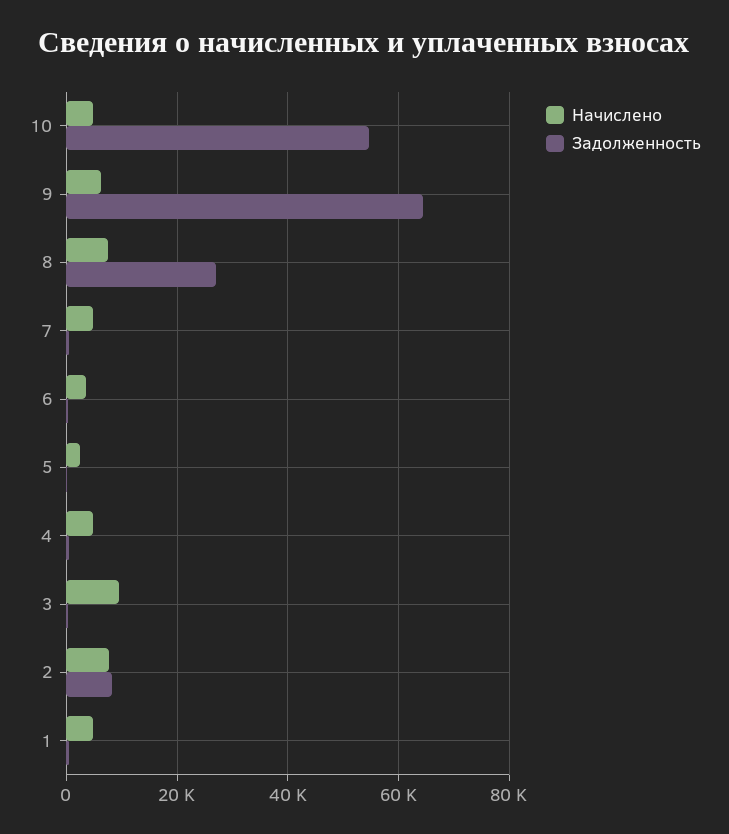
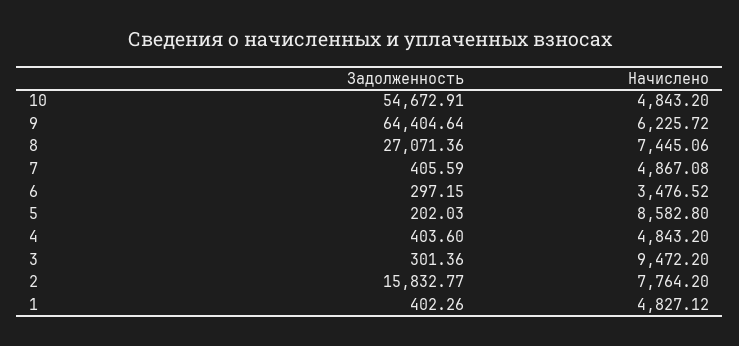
Начислено, 5: 2000 -> 8582.8
Задолженность, 2: 8000 -> 15832.77

